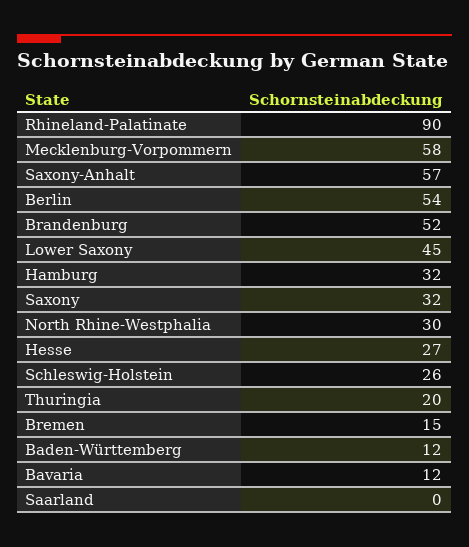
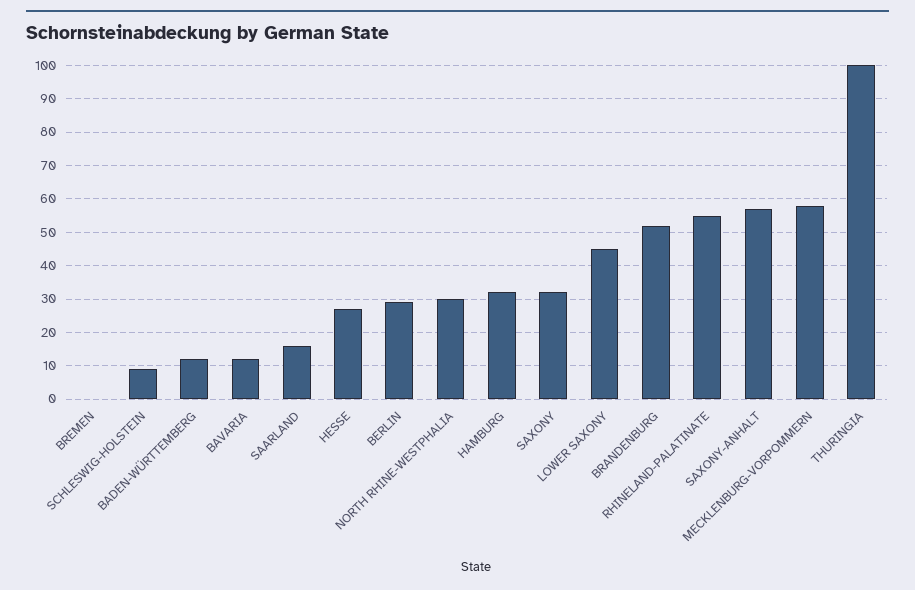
Rhineland-Palatinate: 90 -> 55
Berlin: 54 -> 30
Schleswig-Holstein: 26 -> 10
Thuringia: 20 -> 100
Bremen: 15 -> 0
Saarland: 0 -> 15

